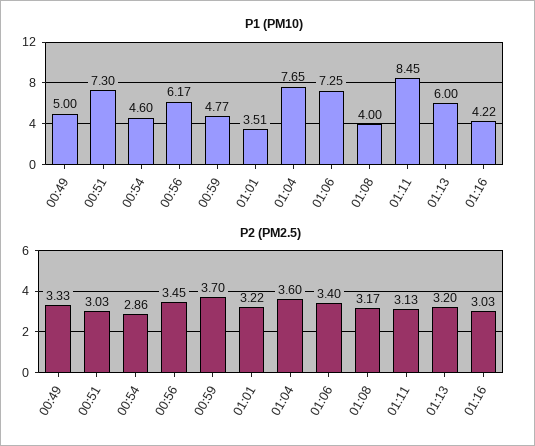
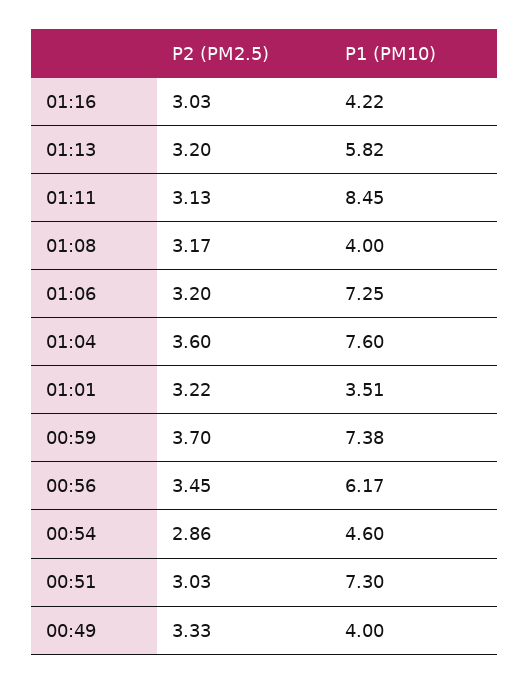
P1 (PM10), 00:49: 5 -> 4
P1 (PM10), 00:59: 4.77 -> 7.38
P1 (PM10), 01:04: 7.65 -> 7.6
P1 (PM10), 01:13: 6 -> 5.82
P2 (PM2.5), 01:06: 3.4 -> 3.2

